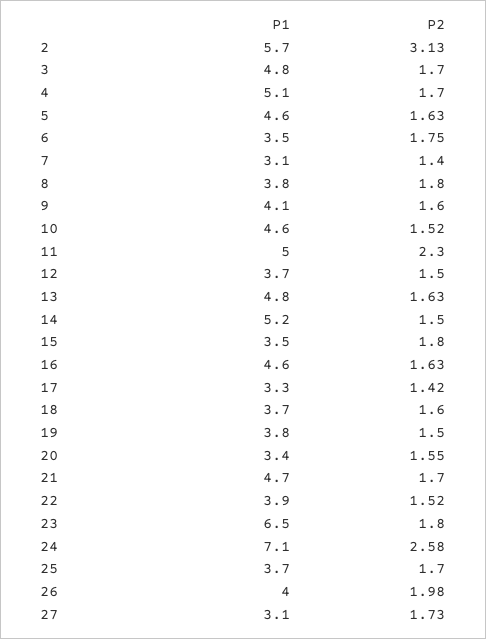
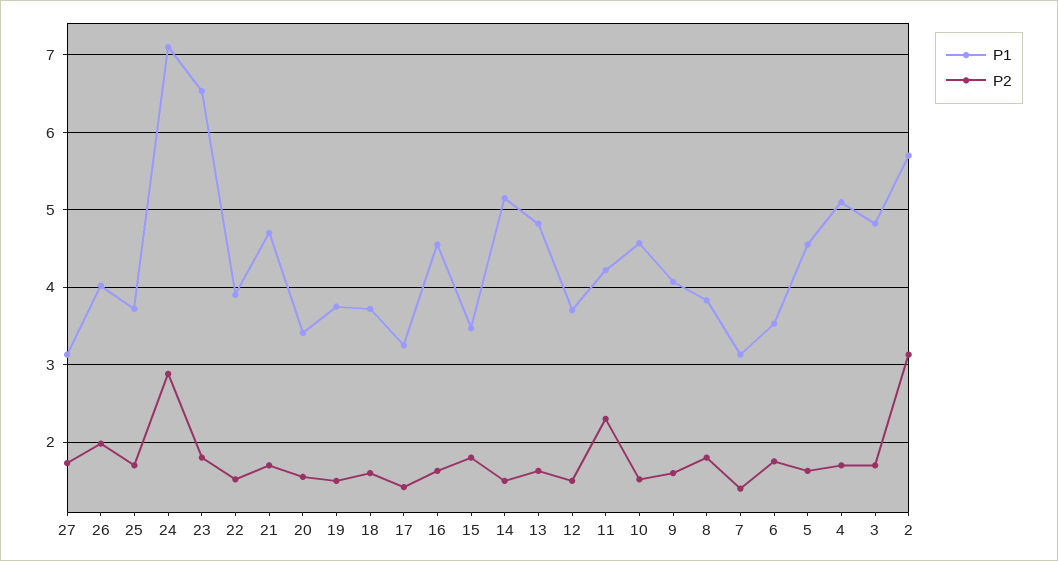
P1, 11: 5 -> 4.2
P2, 24: 2.58 -> 2.9

